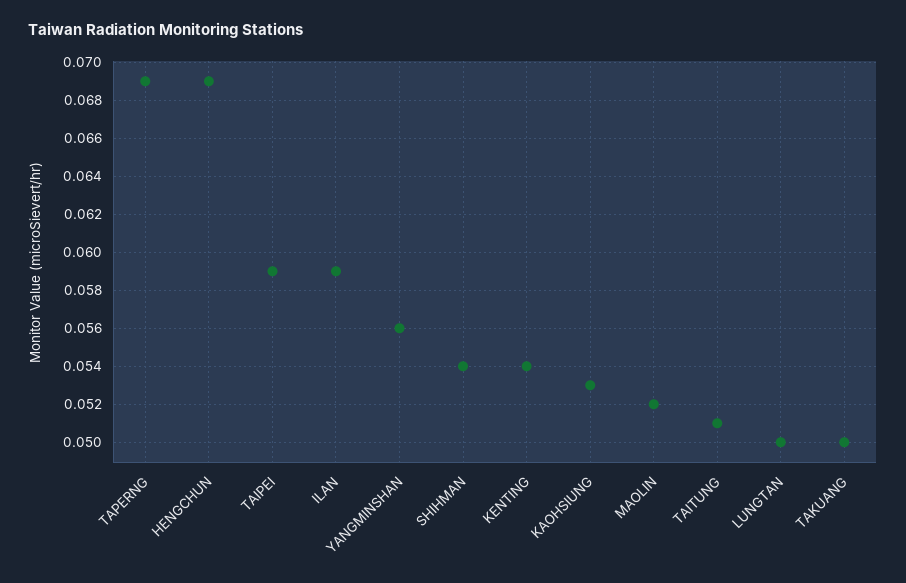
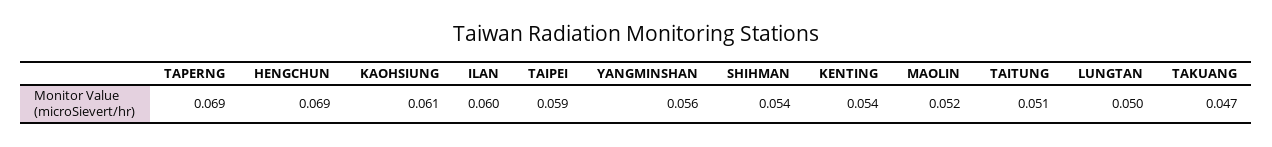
ILAN: 0.059 -> 0.06
KAOHSIUNG: 0.053 -> 0.061
TAKUANG: 0.05 -> 0.047

